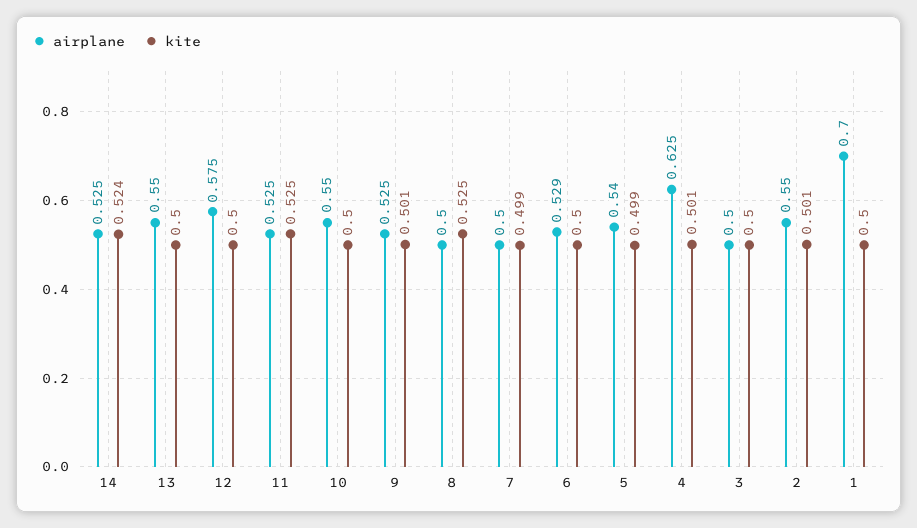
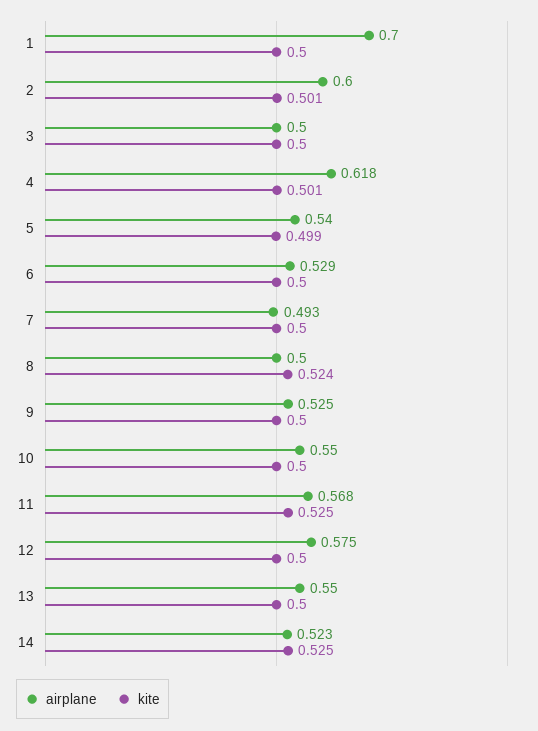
airplane, 14: 0.525 -> 0.523
kite, 14: 0.524 -> 0.525
airplane, 11: 0.525 -> 0.568
kite, 9: 0.501 -> 0.5
kite, 8: 0.525 -> 0.524
airplane, 7: 0.5 -> 0.493
kite, 7: 0.499 -> 0.5
airplane, 4: 0.625 -> 0.618
airplane, 2: 0.55 -> 0.6

